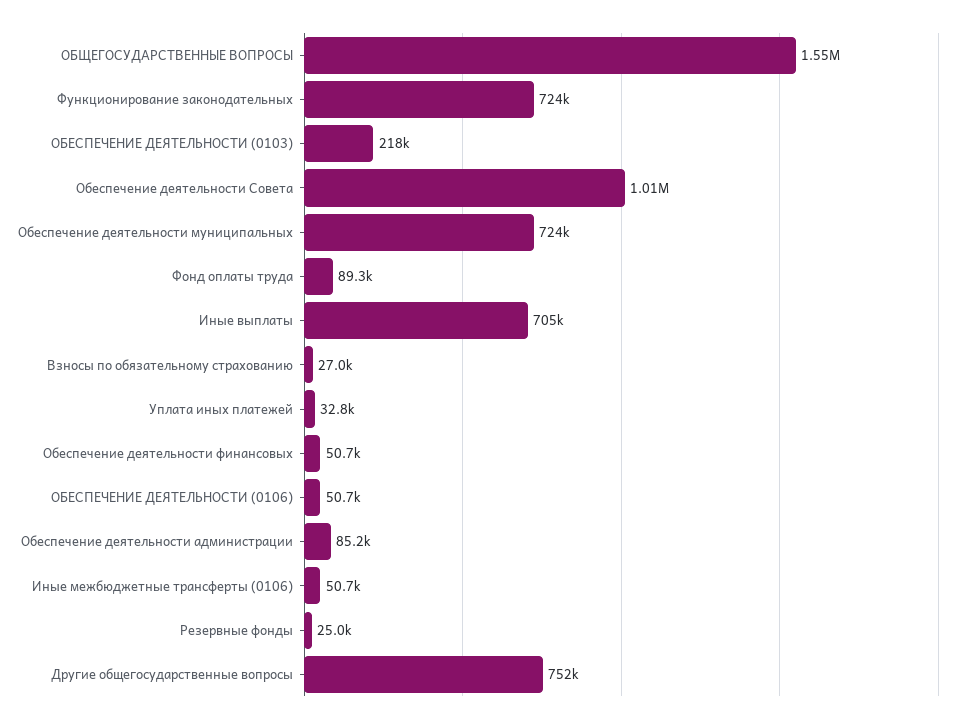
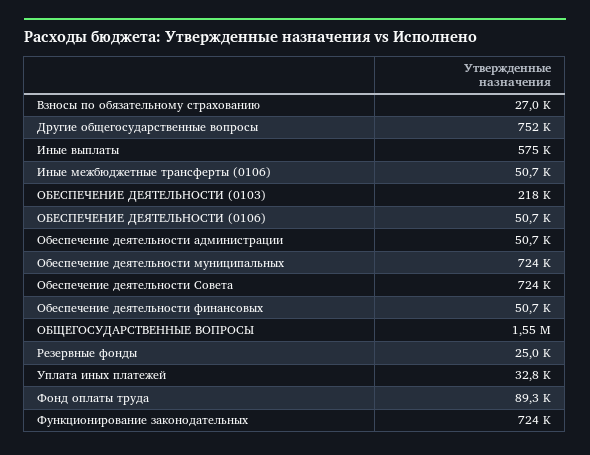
Обеспечение деятельности Совета: 1010000 -> 724000
Иные выплаты: 705000 -> 575000
Обеспечение деятельности администрации: 85200 -> 50700

